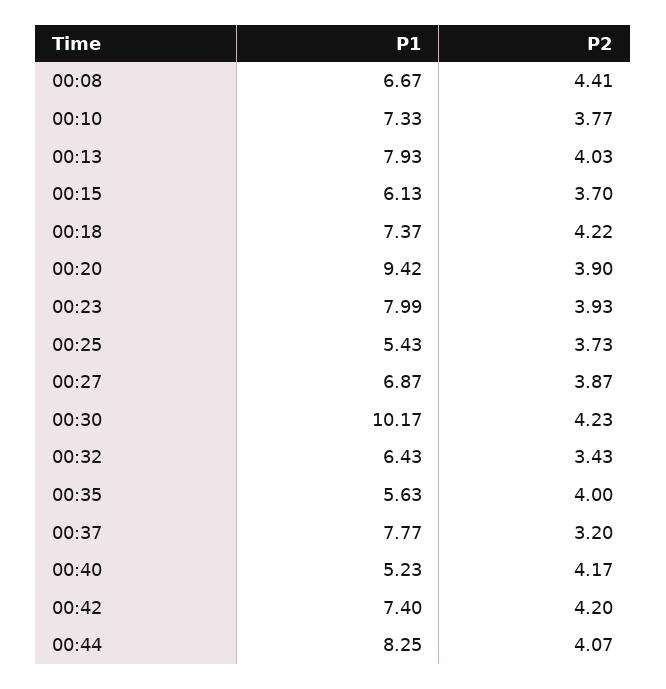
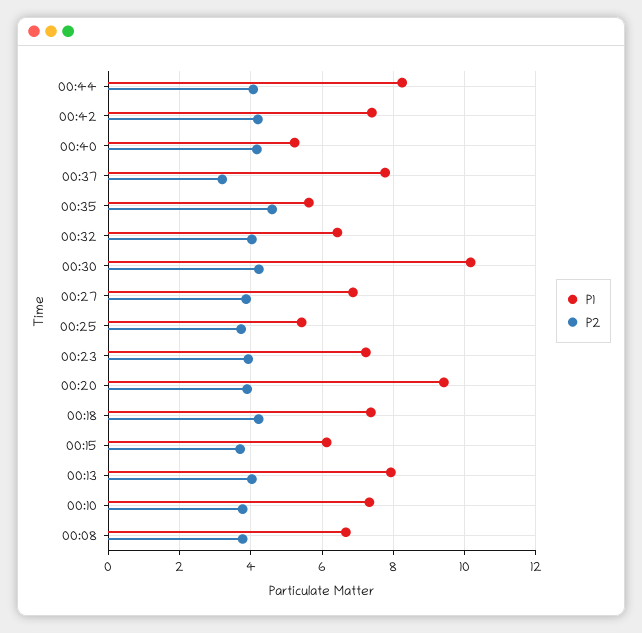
P2, 00:08: 4.41 -> 3.8
P1, 00:23: 7.99 -> 7.2
P2, 00:32: 3.43 -> 4
P2, 00:35: 4 -> 4.6

